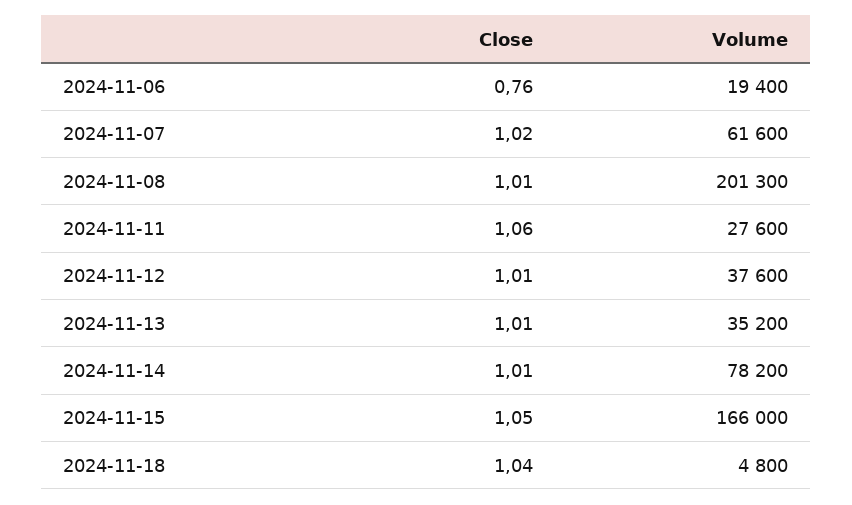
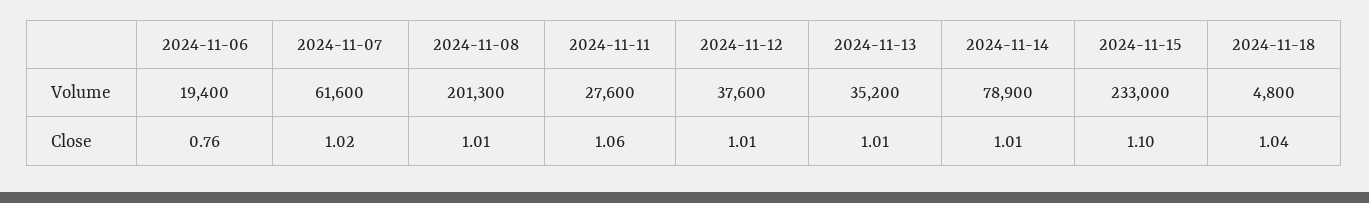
Volume, 2024-11-14: 78200 -> 78900
Close, 2024-11-15: 1.05 -> 1.1
Volume, 2024-11-15: 166000 -> 233000

